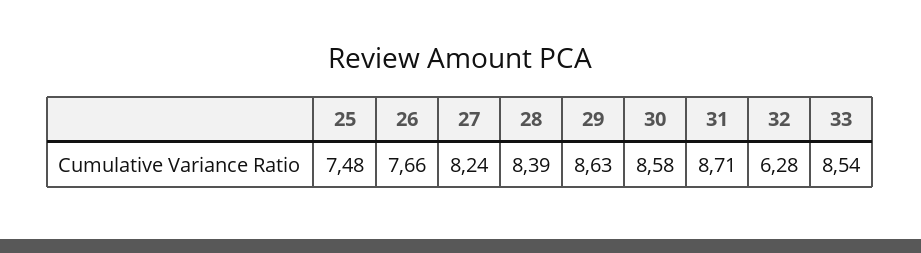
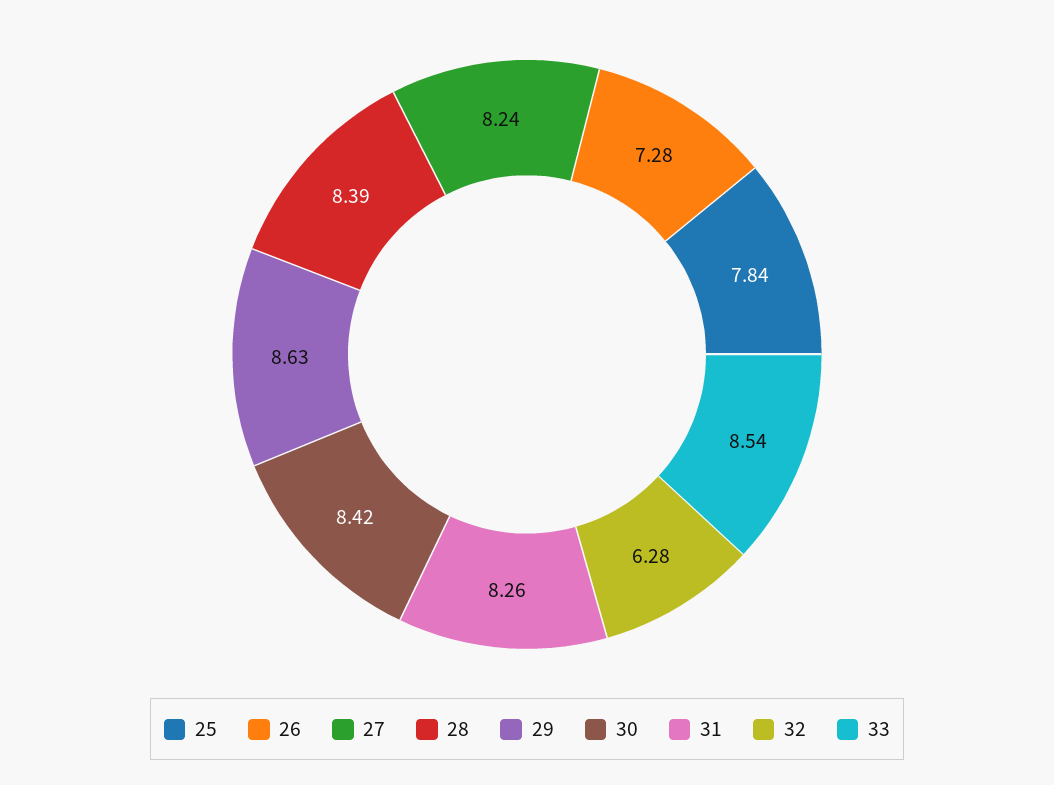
25: 7.48 -> 7.84
26: 7.66 -> 7.28
30: 8.58 -> 8.42
31: 8.71 -> 8.26

